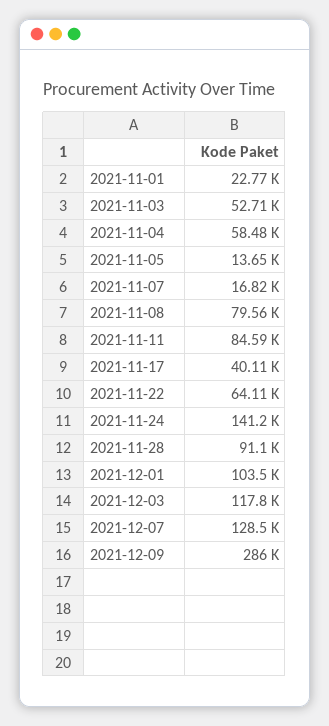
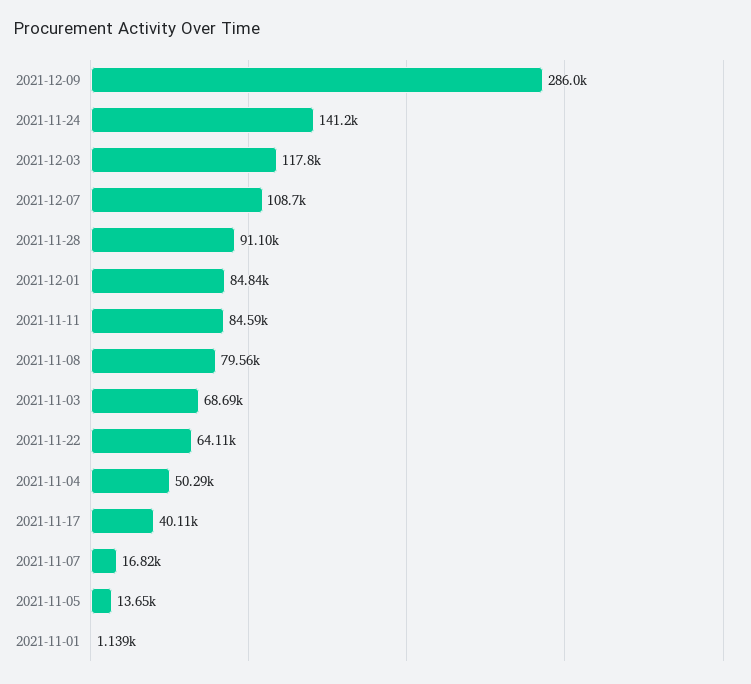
2021-11-01: 22770 -> 1139
2021-11-03: 52710 -> 68690
2021-11-04: 58480 -> 50290
2021-12-01: 103500 -> 84840
2021-12-07: 128500 -> 108700

